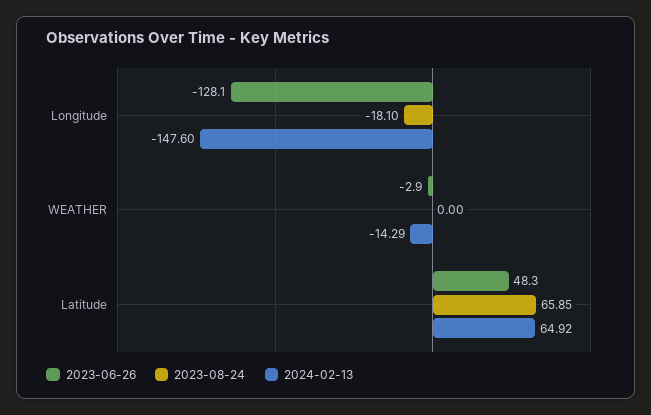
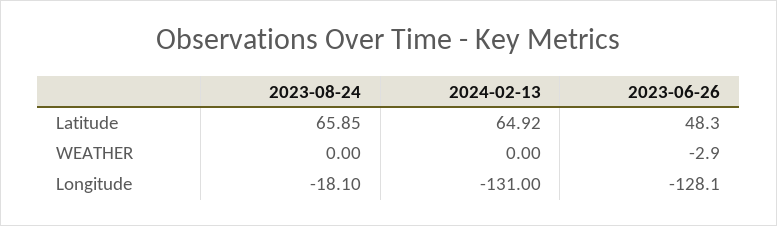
2024-02-13, Longitude: -147.6 -> -131
2024-02-13, WEATHER: -14.29 -> 0

